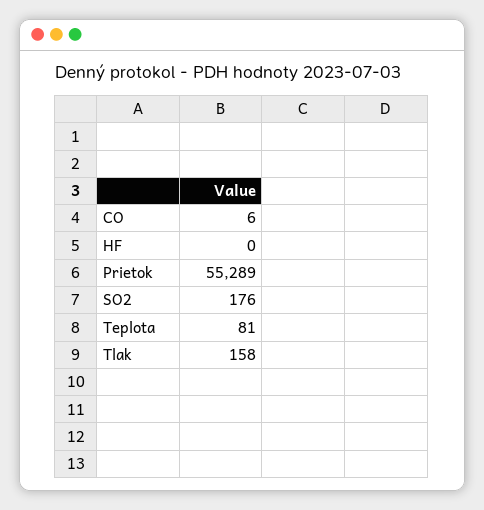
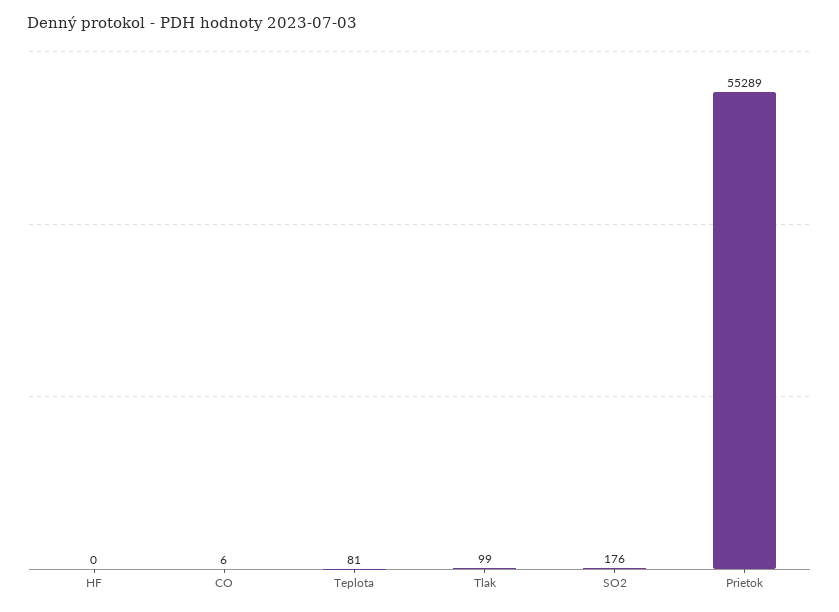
Tlak: 158 -> 99

